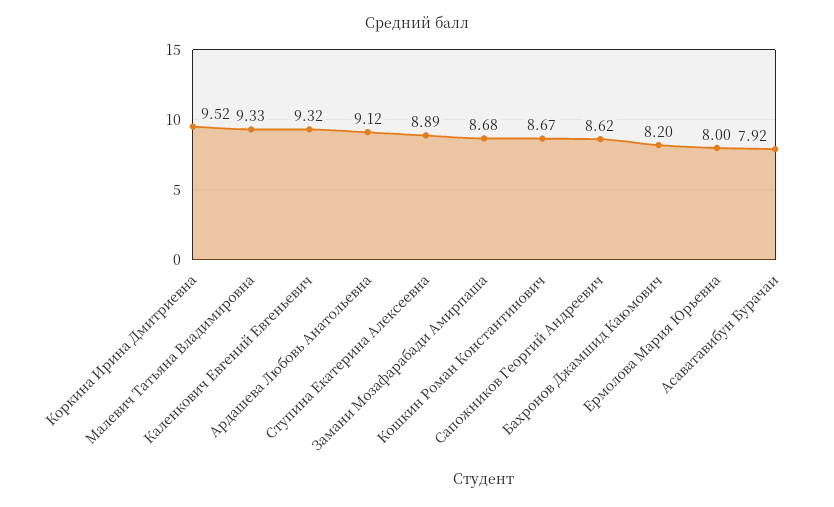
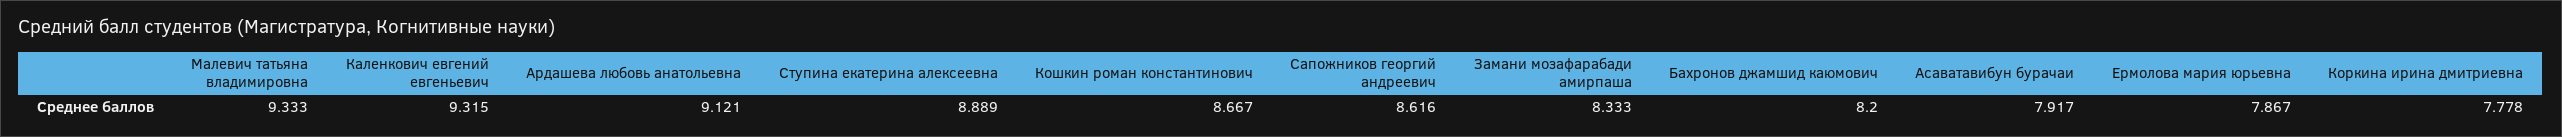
Коркина Ирина Дмитриевна: 9.52 -> 7.778
Замани Мозафарабади Амирпаша: 8.68 -> 8.333
Ермолова Мария Юрьевна: 8 -> 7.867

